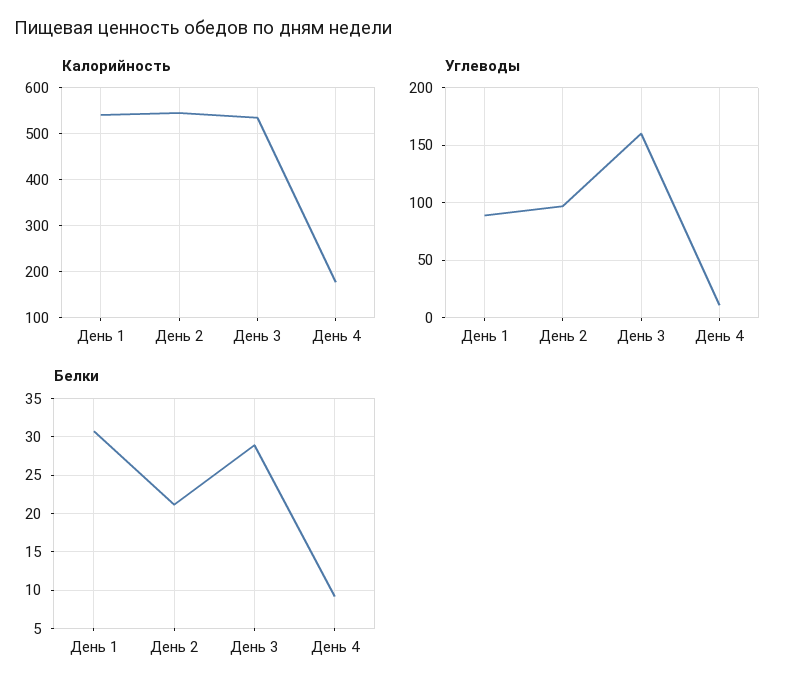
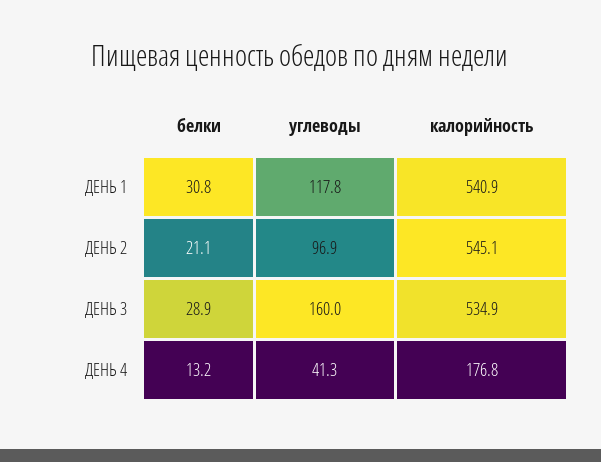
Углеводы, День 1: 90 -> 117.8
Углеводы, День 4: 10 -> 41.3
Белки, День 4: 9 -> 13.2

